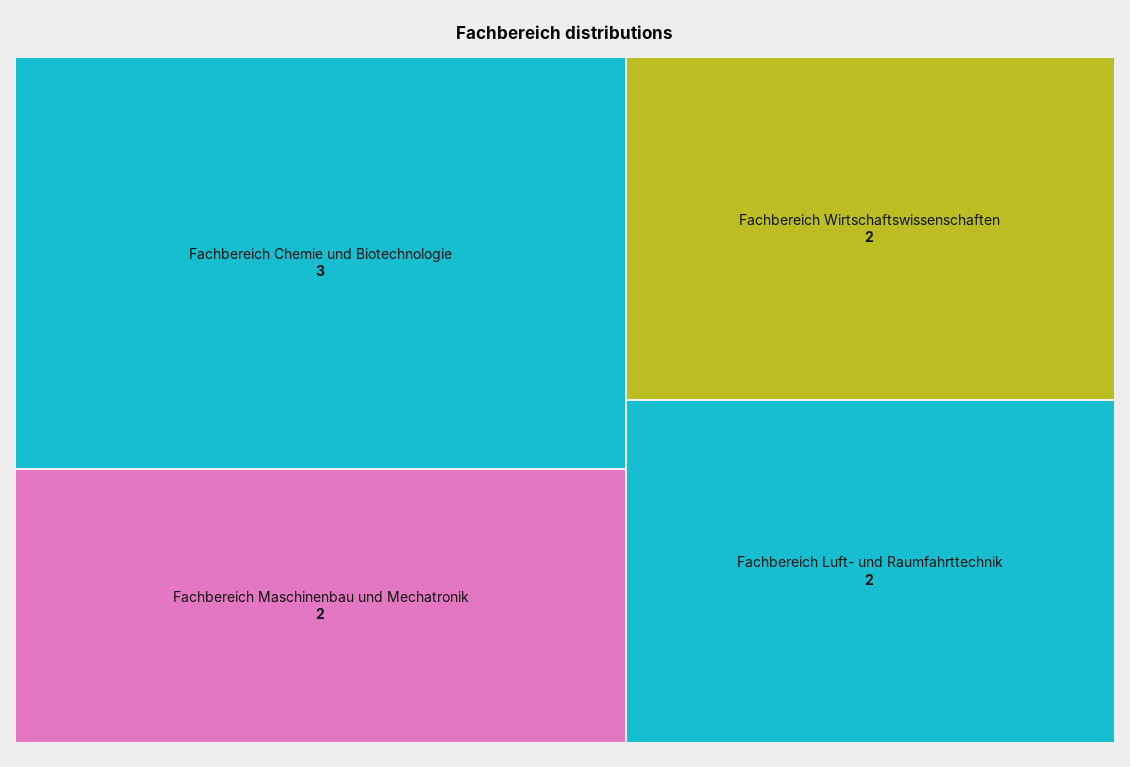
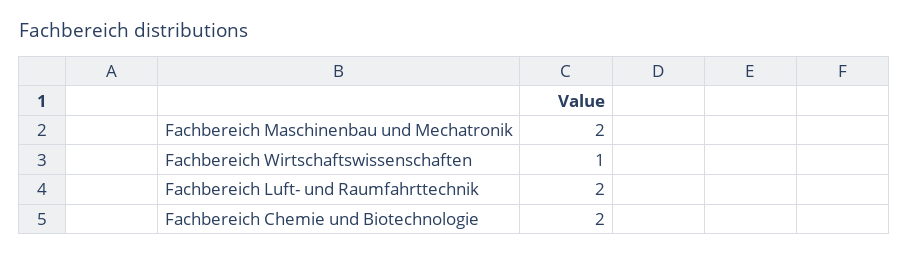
Fachbereich Chemie und Biotechnologie: 3 -> 2
Fachbereich Wirtschaftswissenschaften: 2 -> 1

